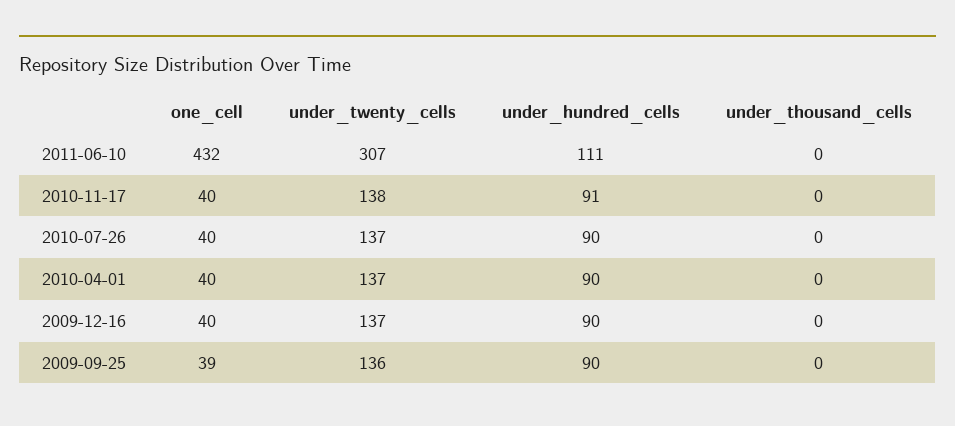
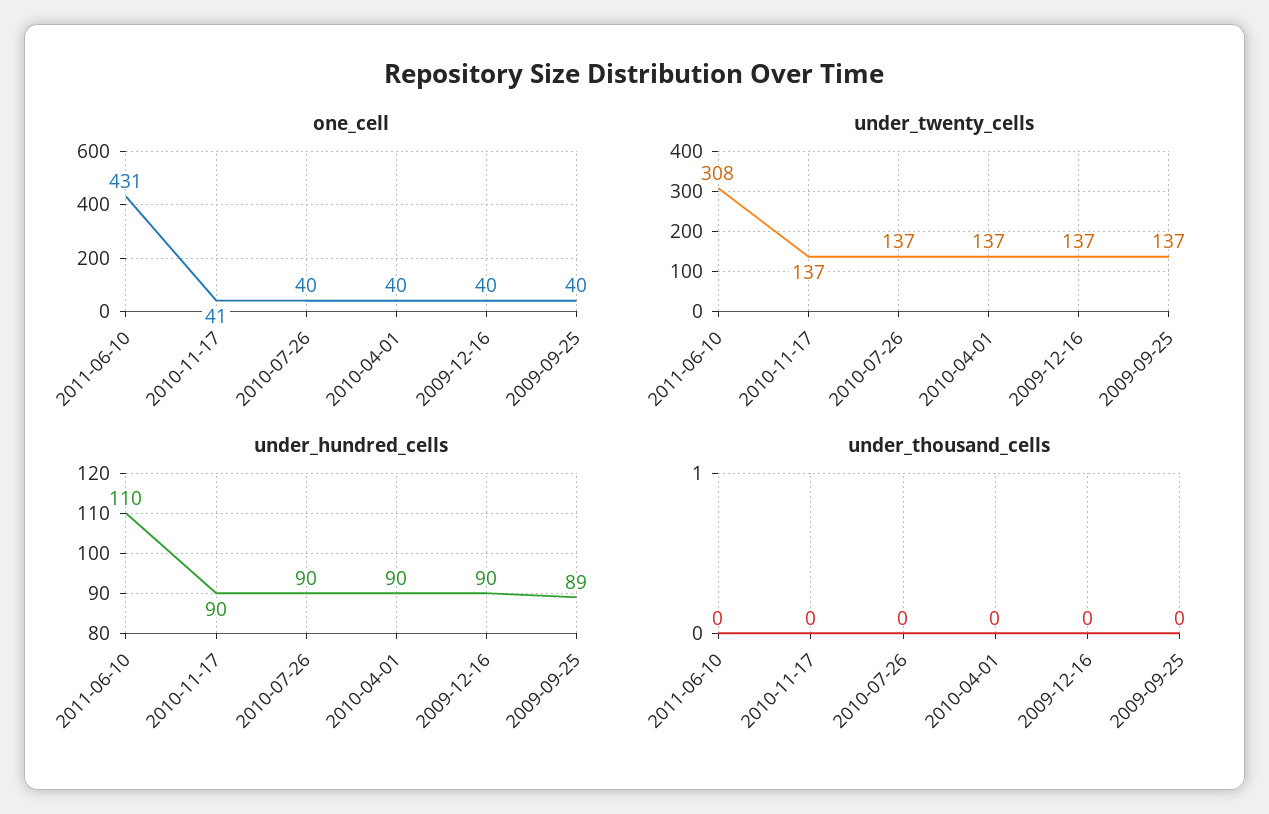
one_cell, 2011-06-10: 432 -> 431
under_twenty_cells, 2011-06-10: 307 -> 308
under_hundred_cells, 2011-06-10: 111 -> 110
one_cell, 2010-11-17: 40 -> 41
under_twenty_cells, 2010-11-17: 138 -> 137
under_hundred_cells, 2010-11-17: 91 -> 90
one_cell, 2009-09-25: 39 -> 40
under_twenty_cells, 2009-09-25: 136 -> 137
under_hundred_cells, 2009-09-25: 90 -> 89

